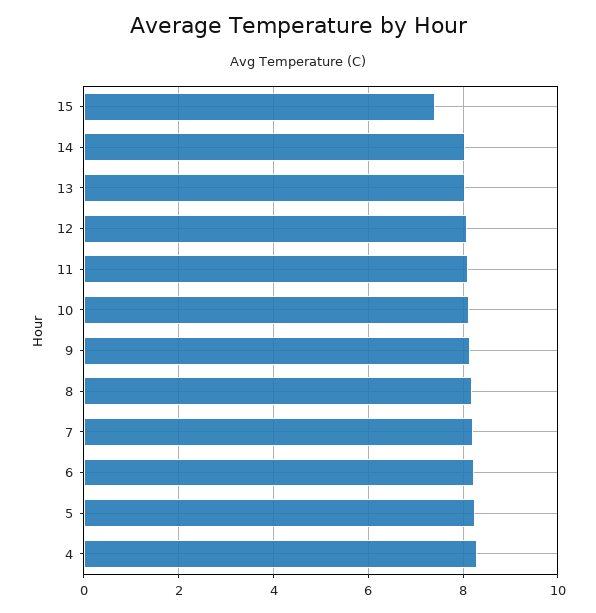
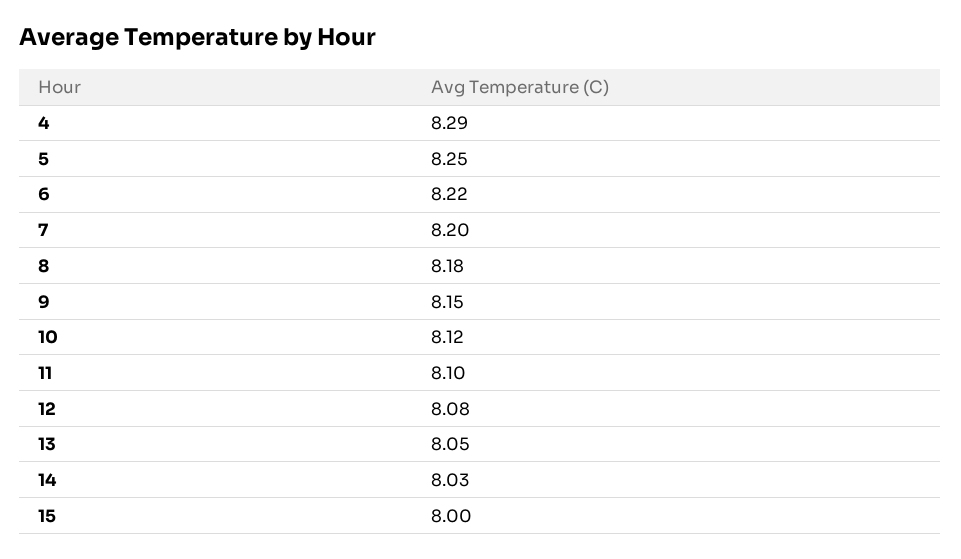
15: 7.4 -> 8

